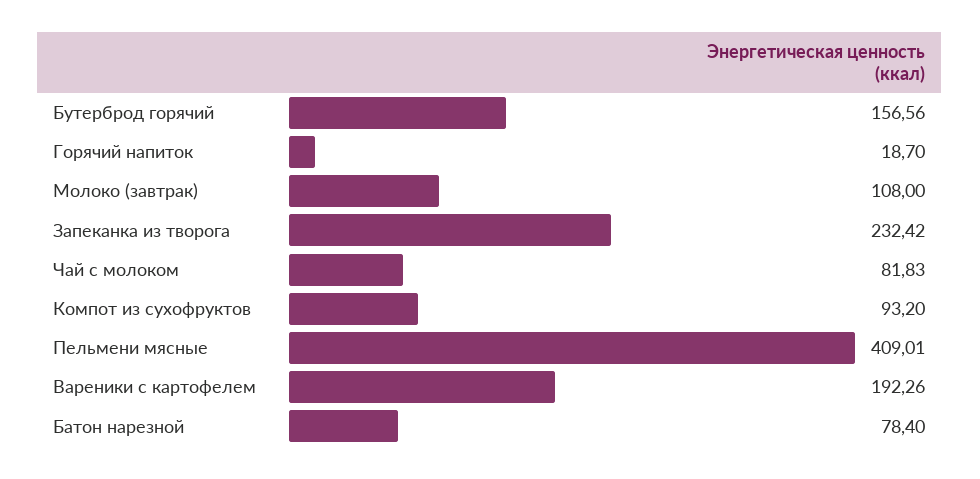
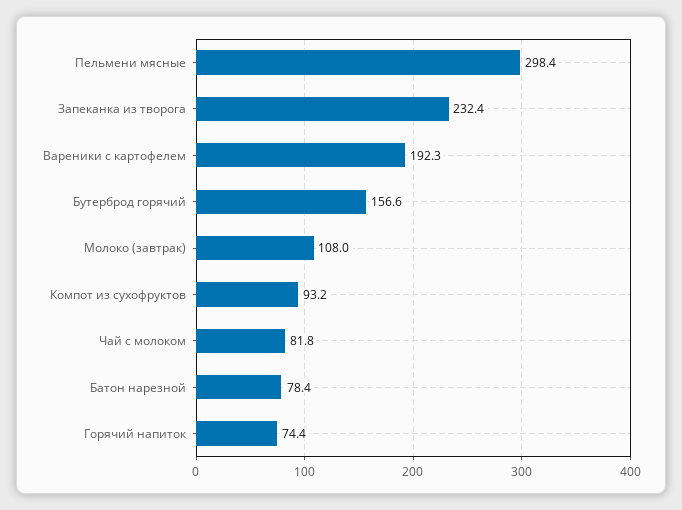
Горячий напиток: 18.7 -> 74.4
Пельмени мясные: 409.01 -> 298.4

